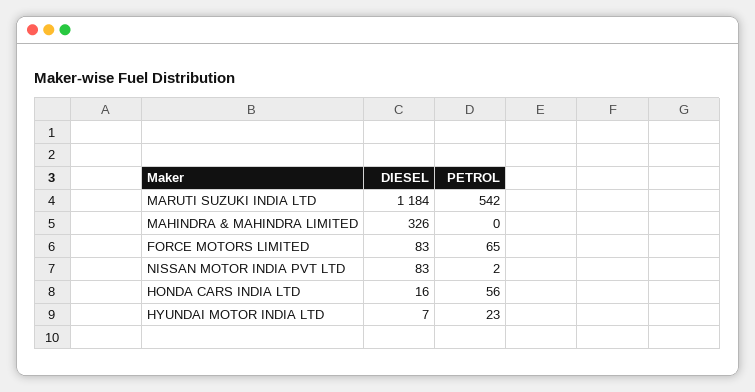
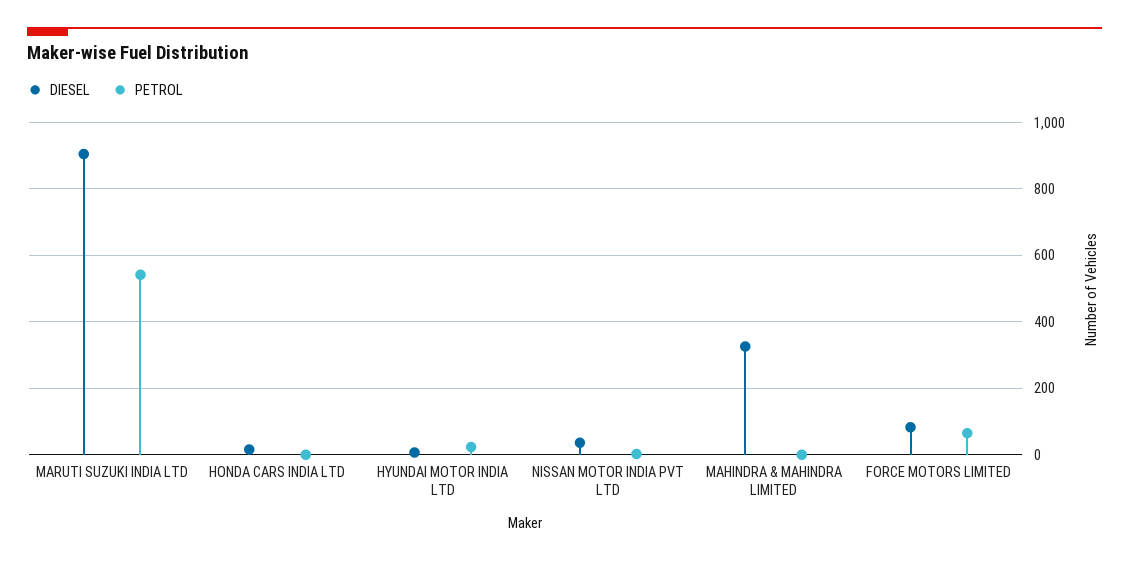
DIESEL, MARUTI SUZUKI INDIA LTD: 1184 -> 900
DIESEL, NISSAN MOTOR INDIA PVT LTD: 83 -> 40
PETROL, HONDA CARS INDIA LTD: 56 -> 0

